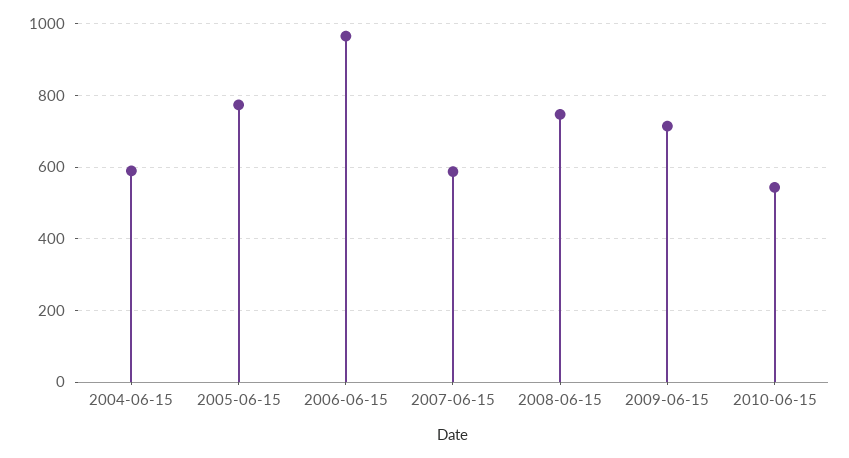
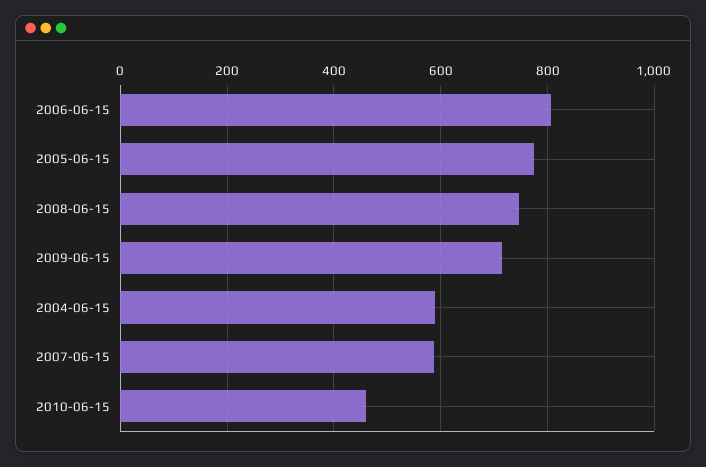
2006-06-15: 960 -> 800
2010-06-15: 540 -> 460

